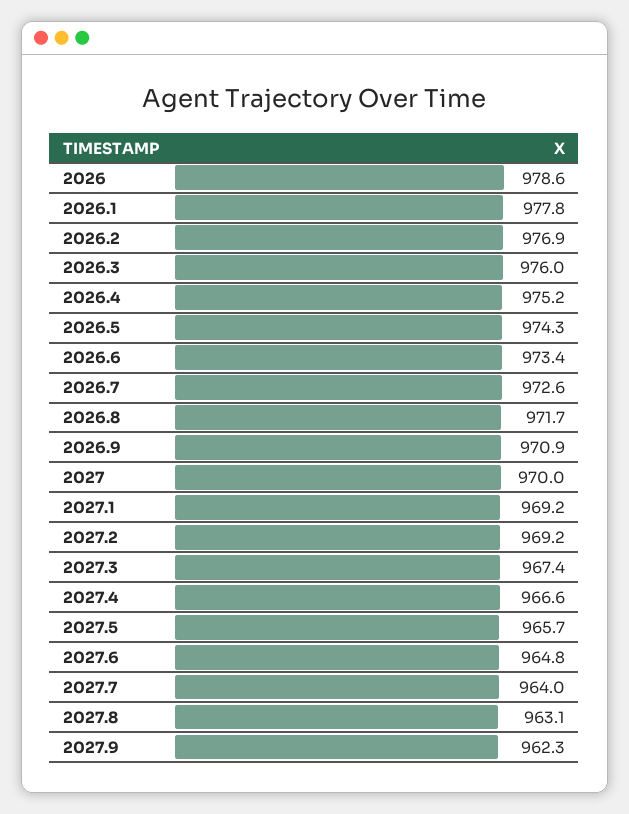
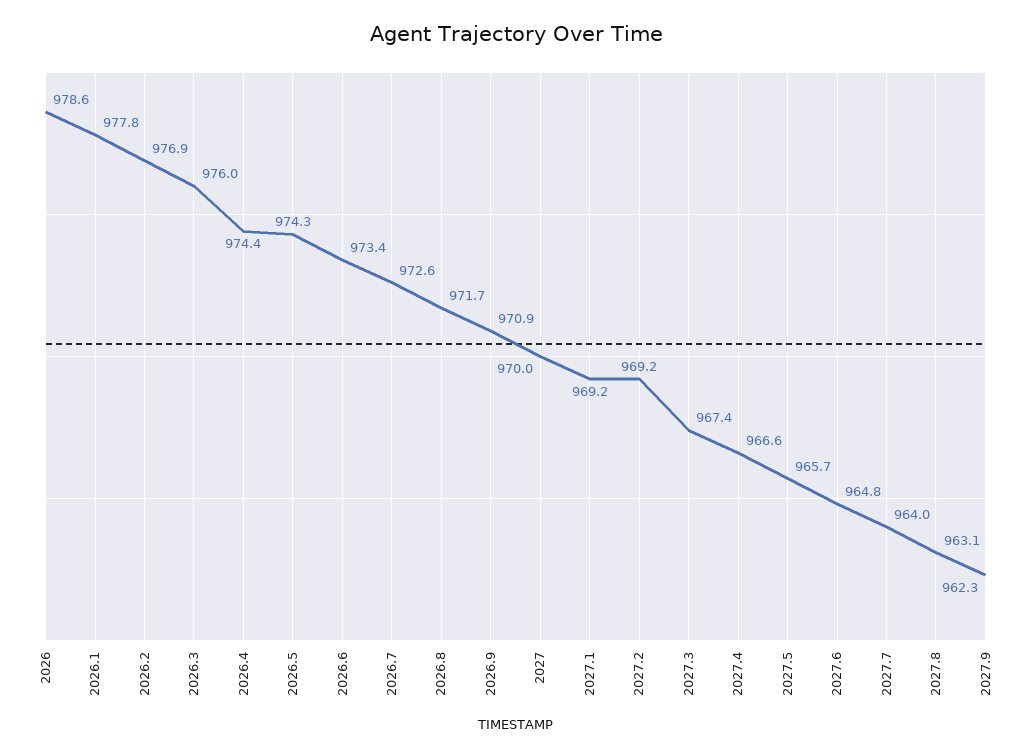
2026.4: 975.2 -> 974.4

